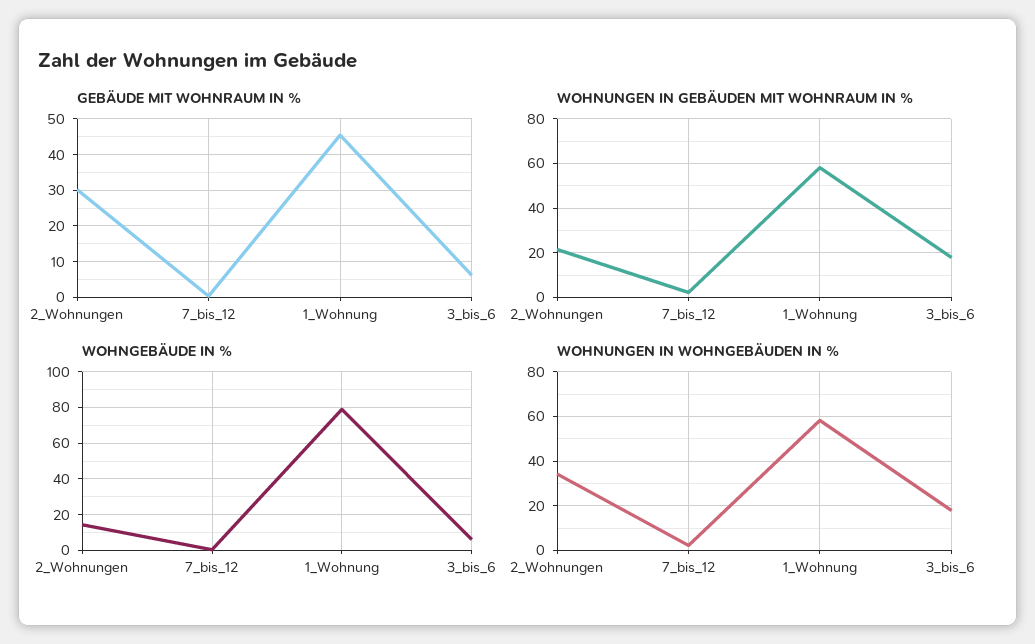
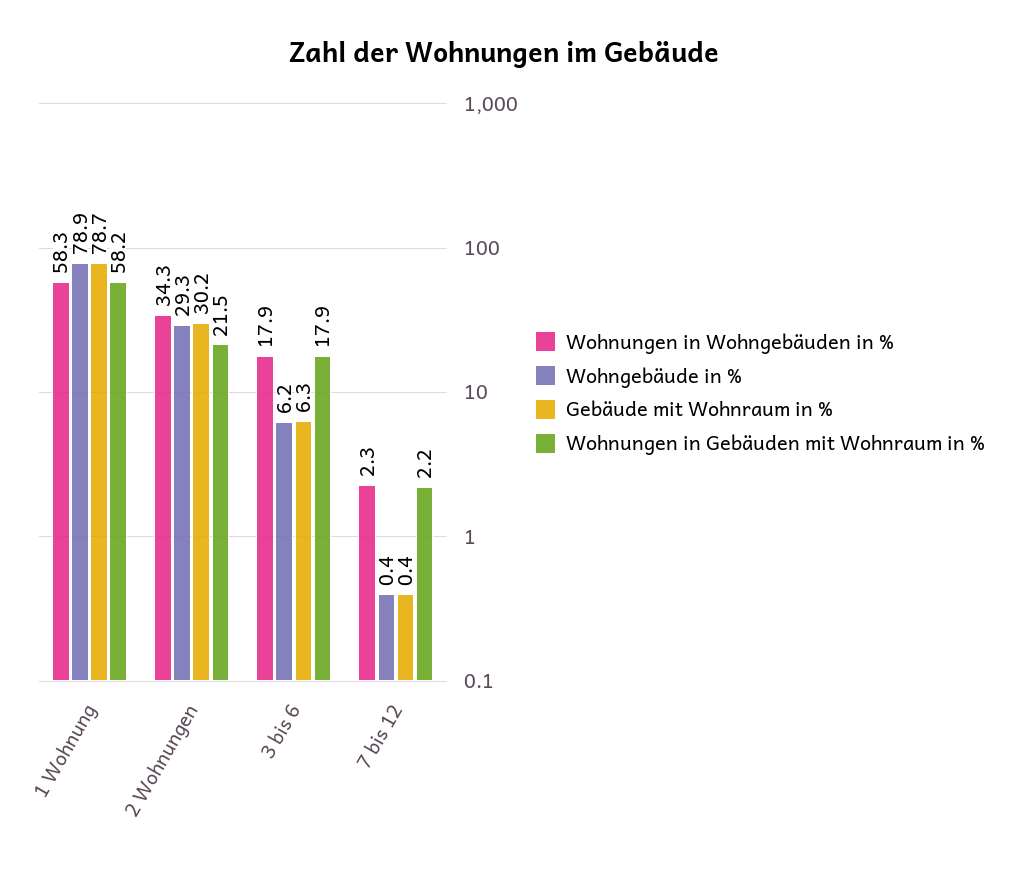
GEBÄUDE MIT WOHNRAUM IN %, 1_Wohnung: 46 -> 78.7
WOHNGEBÄUDE IN %, 2_Wohnungen: 15 -> 29.3

